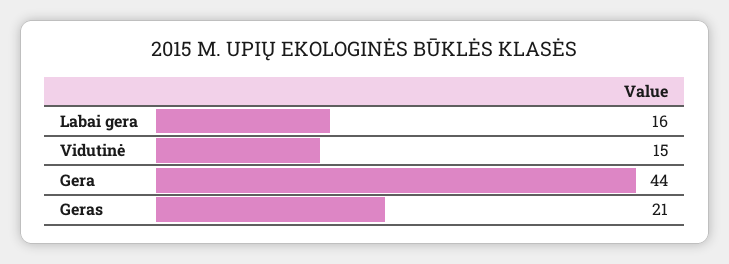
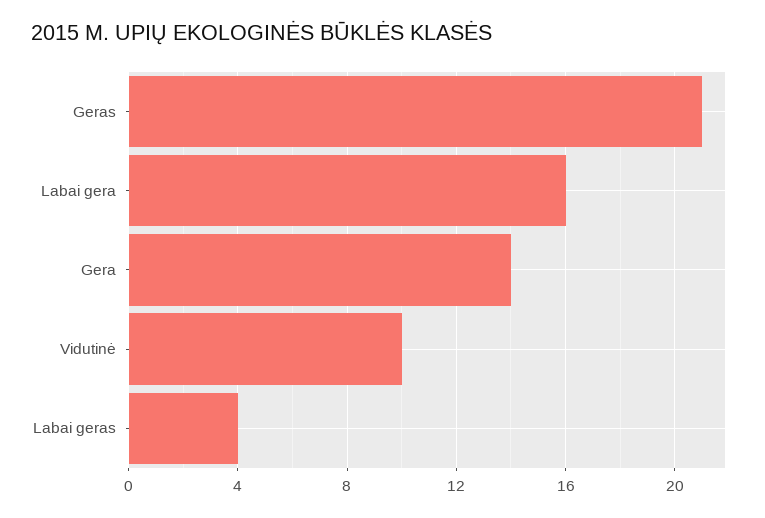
Vidutinė: 15 -> 10
Gera: 44 -> 14
Labai geras: none -> 4

